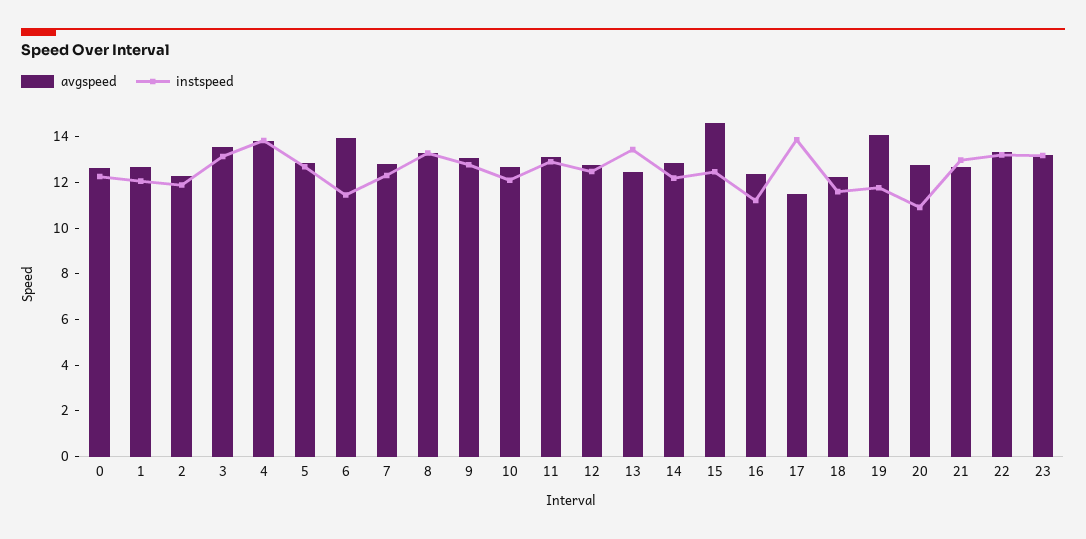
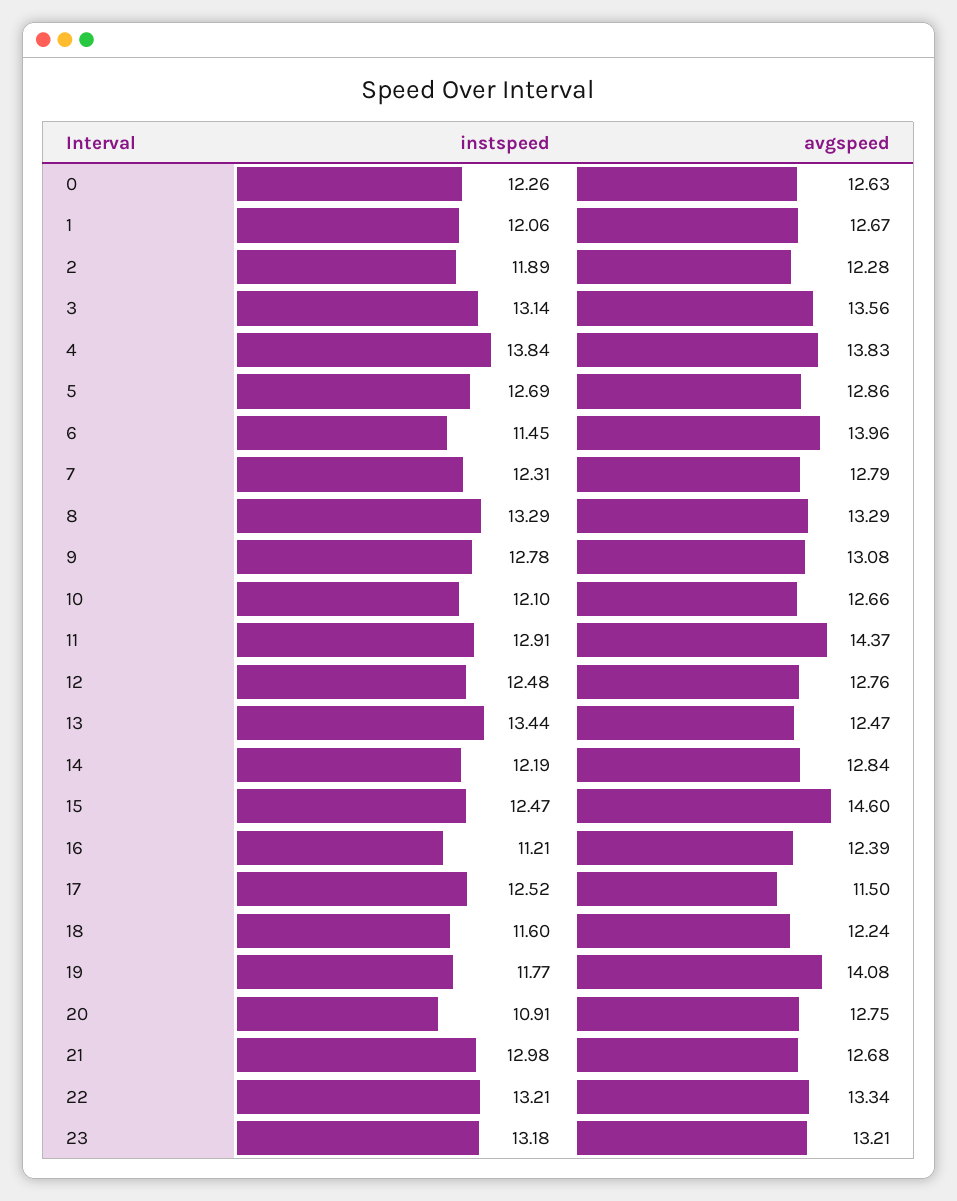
avgspeed, 11: 13 -> 14.37
instspeed, 17: 14 -> 12.52

